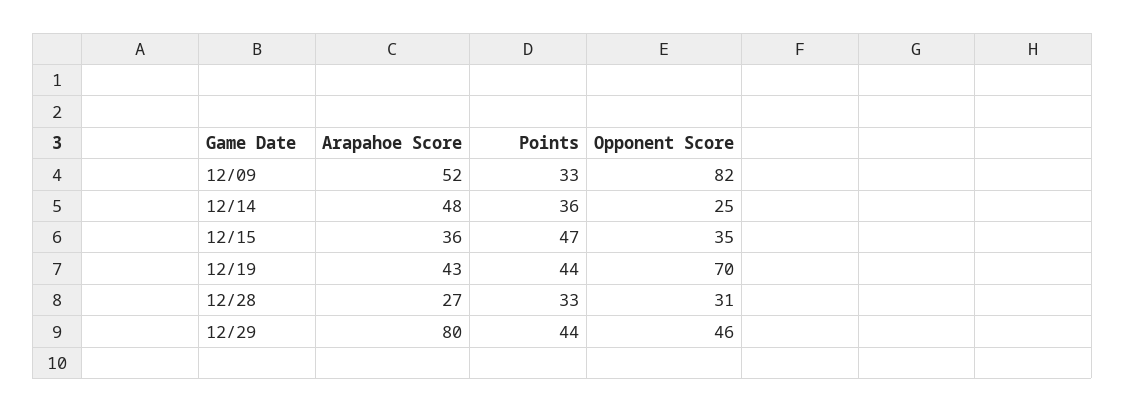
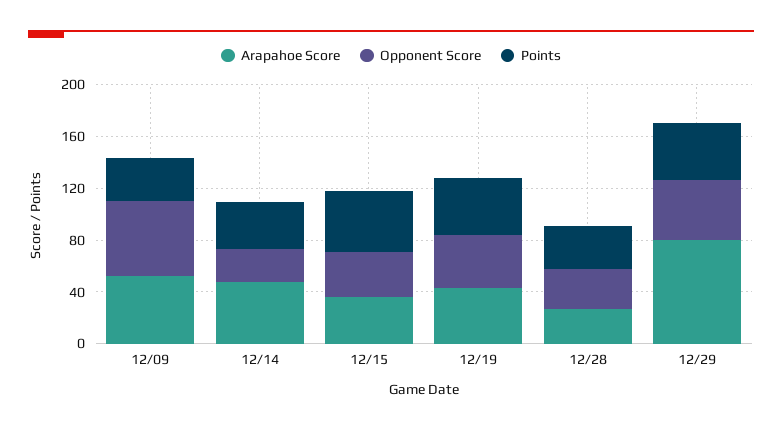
Opponent Score, 12/09: 82 -> 60
Opponent Score, 12/19: 70 -> 40

